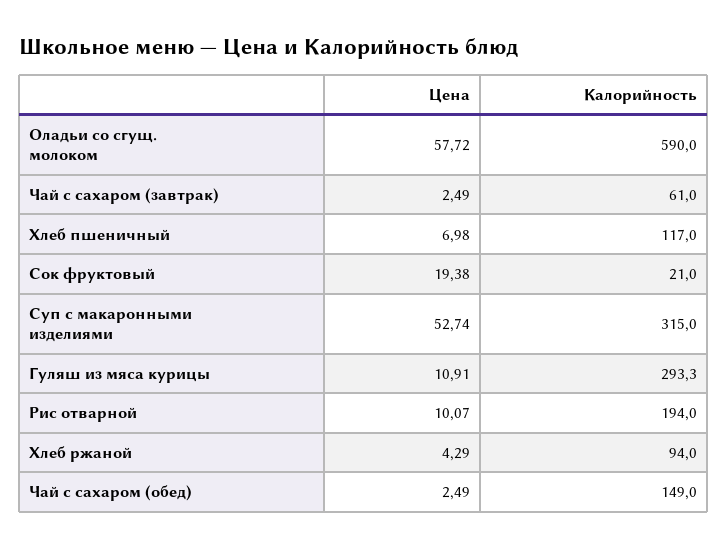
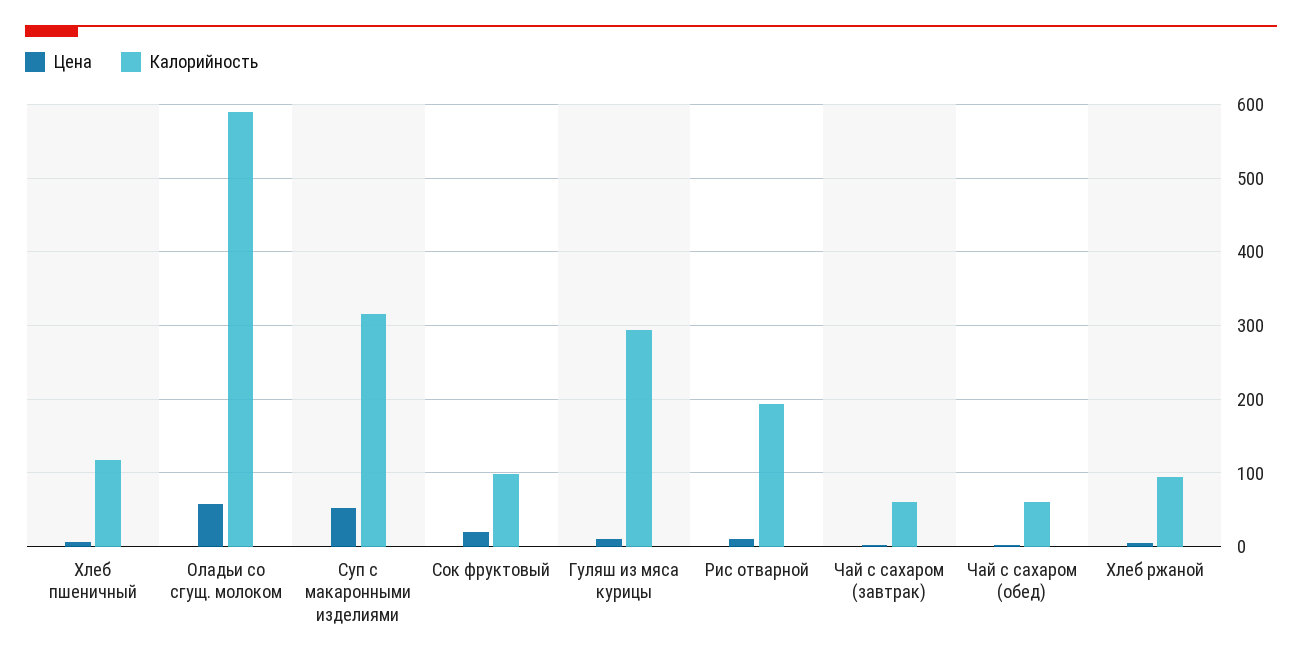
Калорийность, Сок фруктовый: 21 -> 100
Калорийность, Чай с сахаром (обед): 149 -> 60

